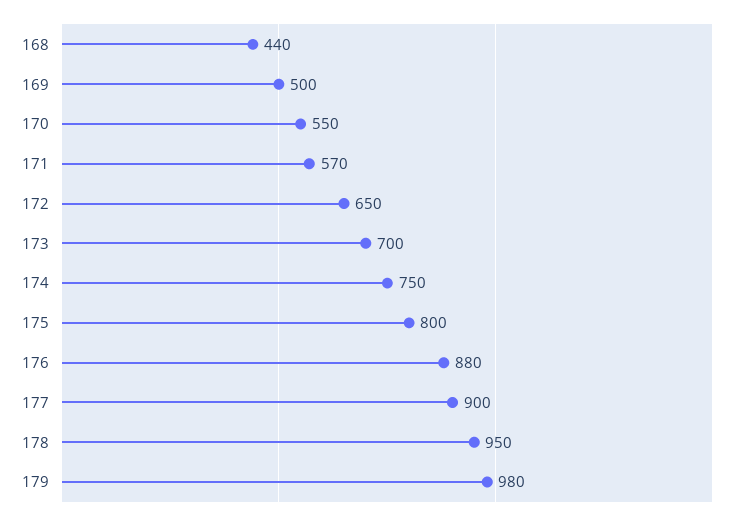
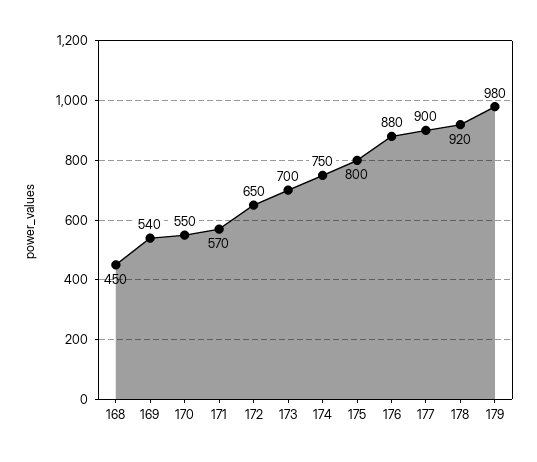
168: 440 -> 450
169: 500 -> 540
178: 950 -> 920

